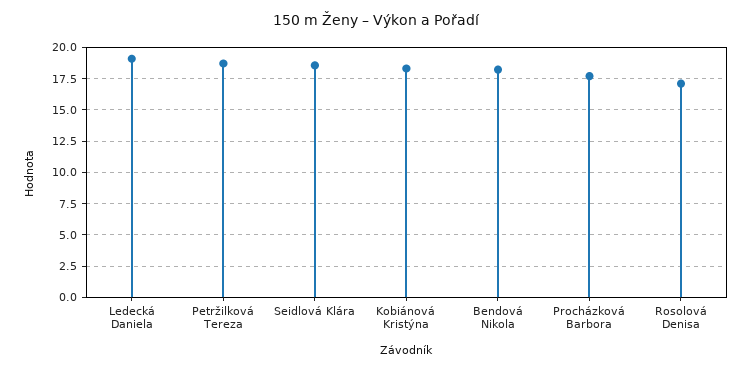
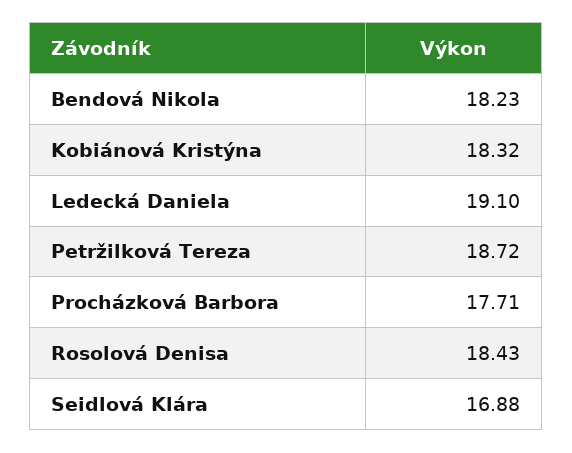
Seidlová Klára: 18.5 -> 16.88
Rosolová Denisa: 17 -> 18.43

